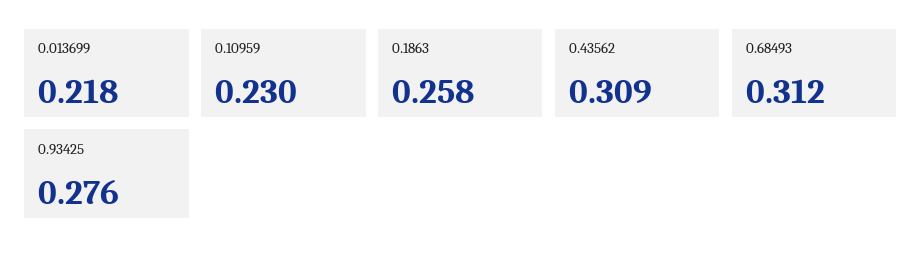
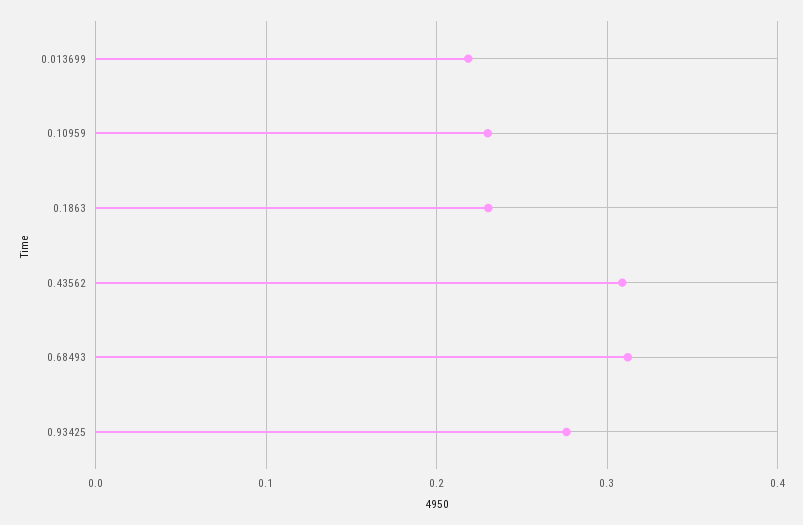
0.1863: 0.258 -> 0.23

